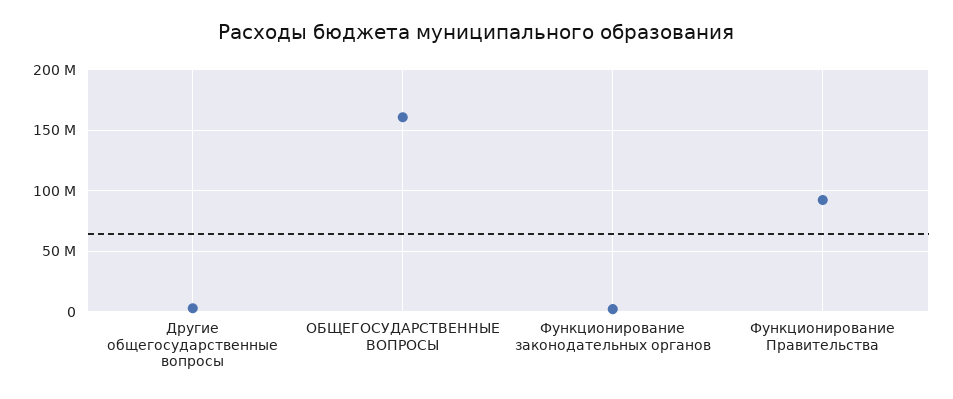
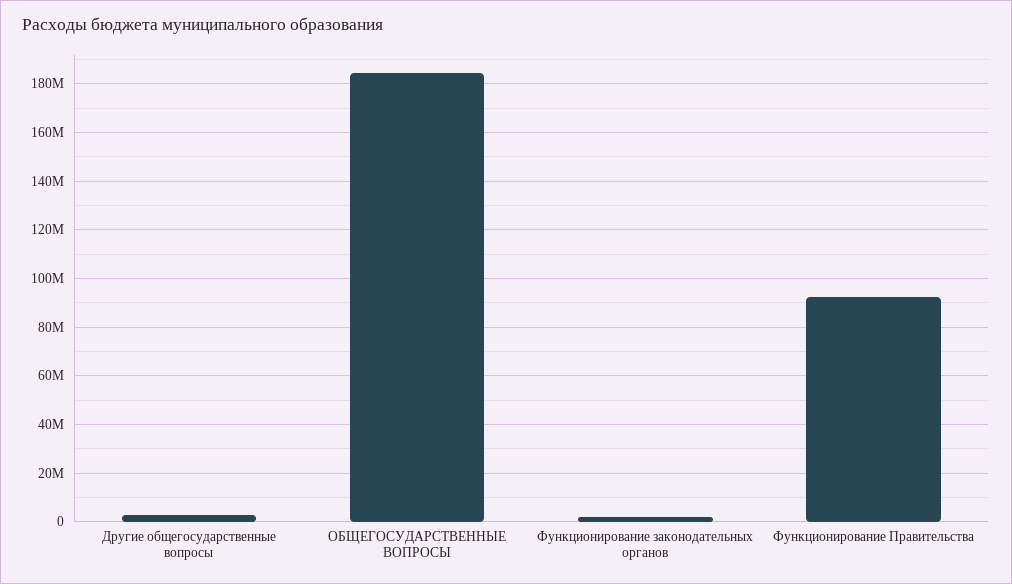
ОБЩЕГОСУДАРСТВЕННЫЕ ВОПРОСЫ: 160000000 -> 185000000

